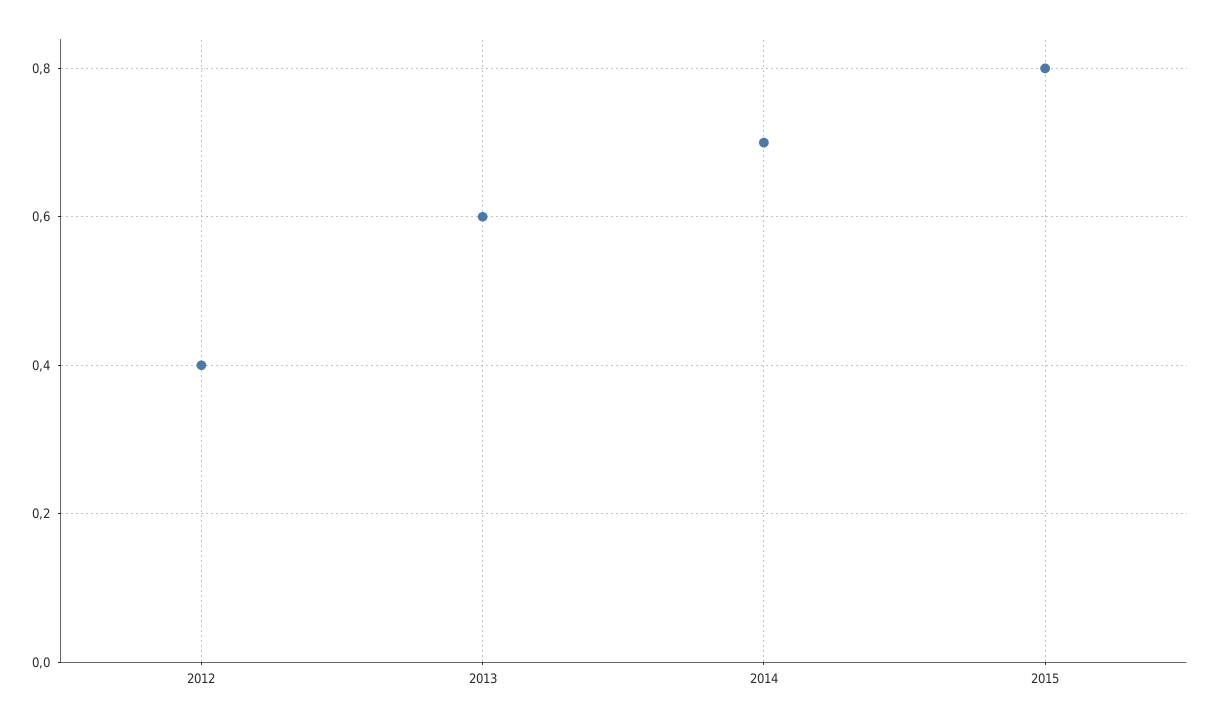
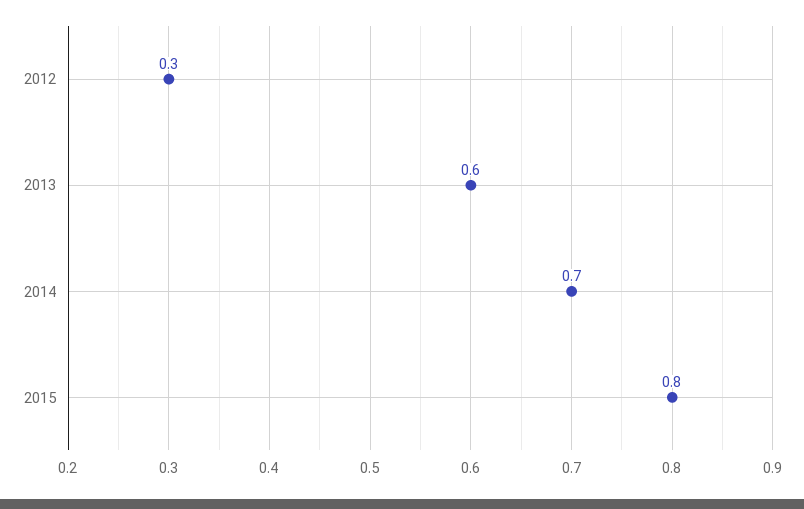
2012: 0.4 -> 0.3

